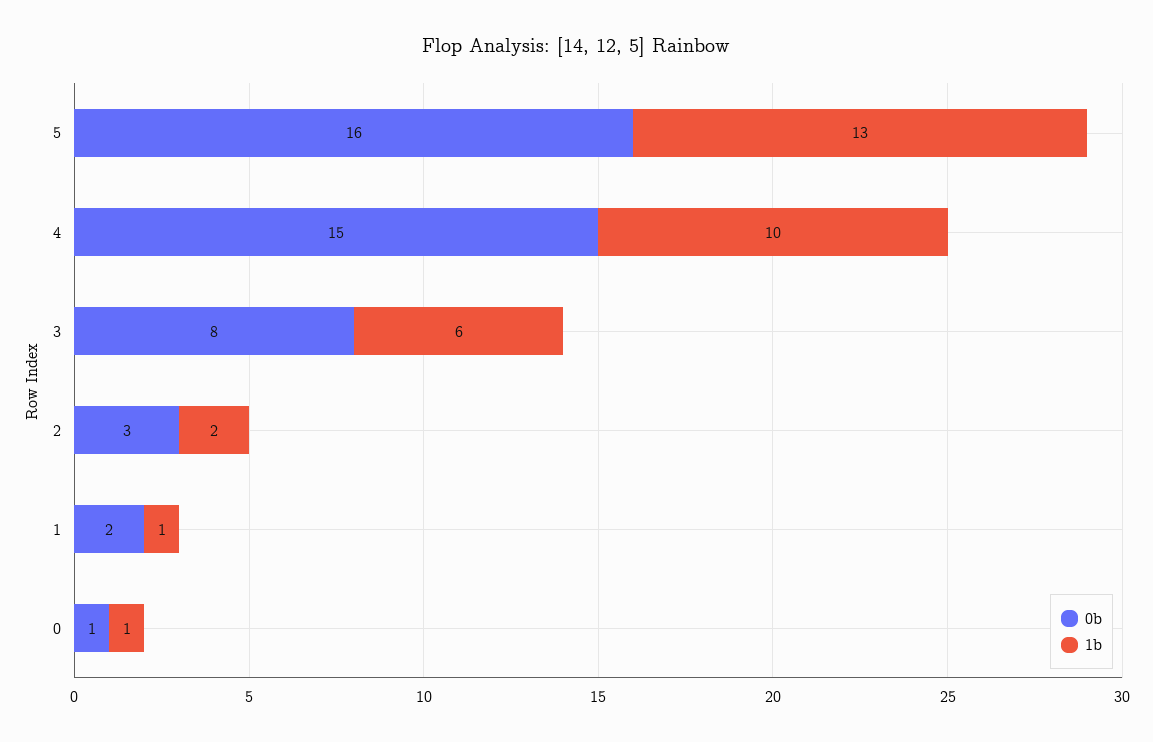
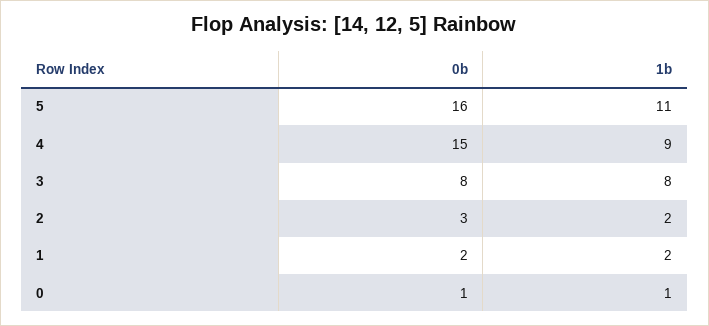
1b, 5: 13 -> 11
1b, 4: 10 -> 9
1b, 3: 6 -> 8
1b, 1: 1 -> 2

